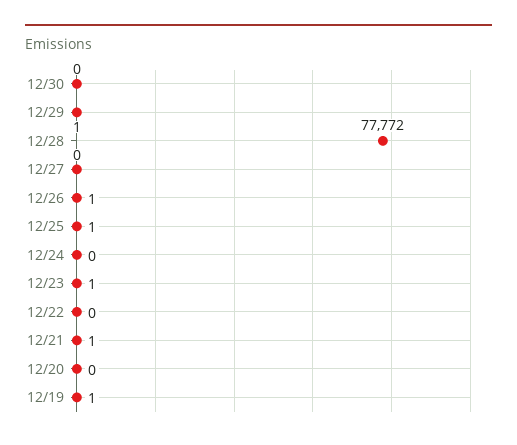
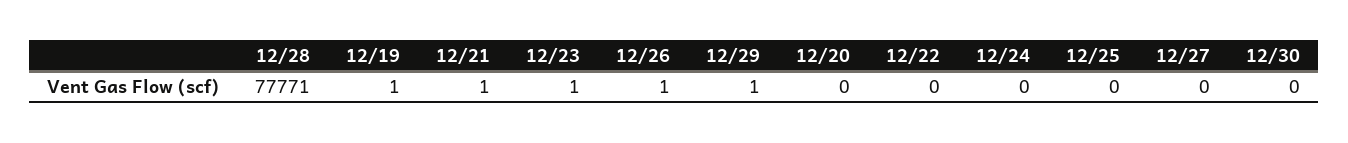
12/28: 77772 -> 77771
12/25: 1 -> 0

